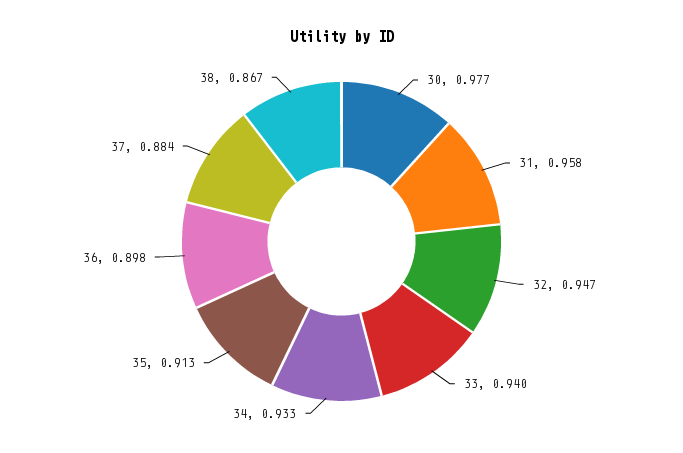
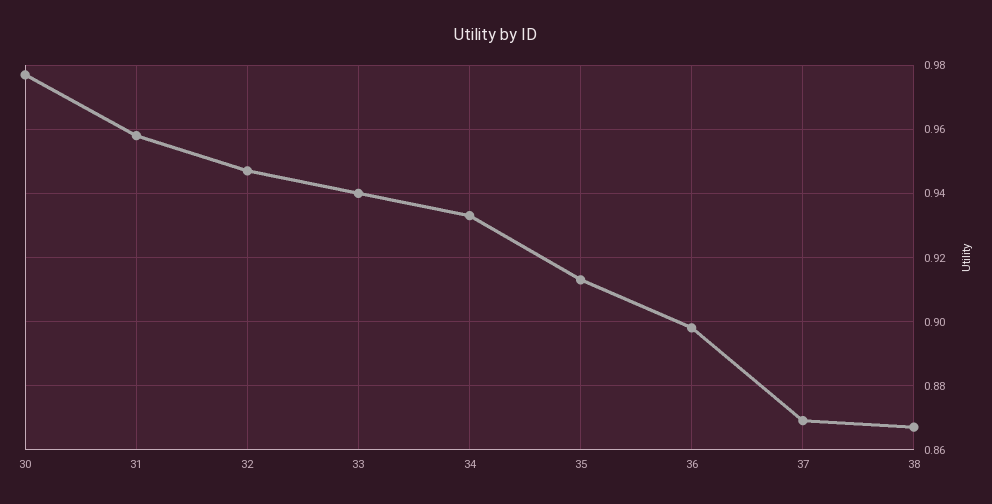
37: 0.884 -> 0.87

